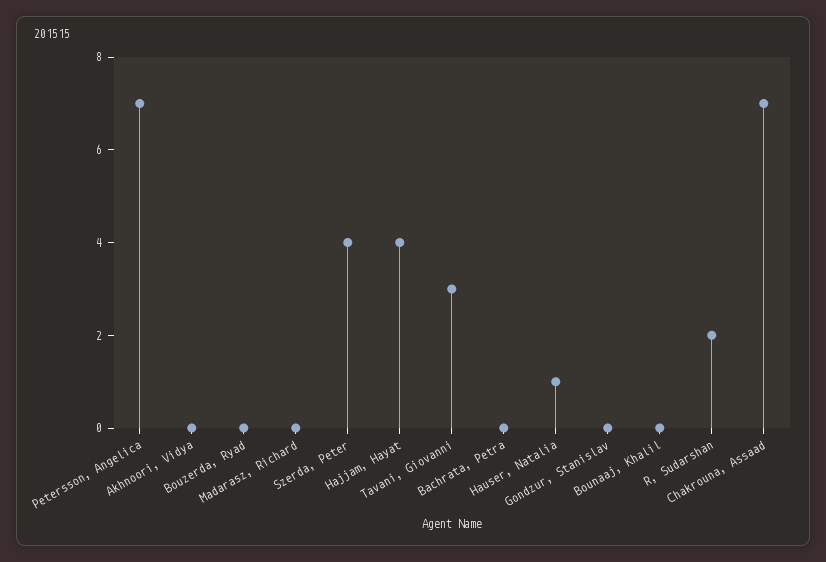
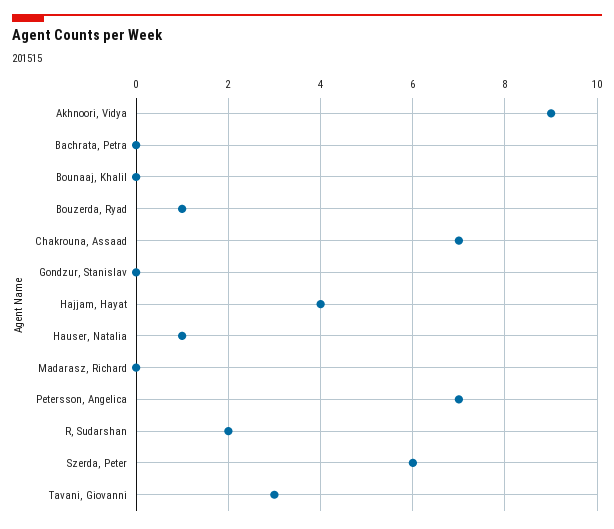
Akhnoori, Vidya: 0 -> 9
Bouzerda, Ryad: 0 -> 1
Szerda, Peter: 4 -> 6

